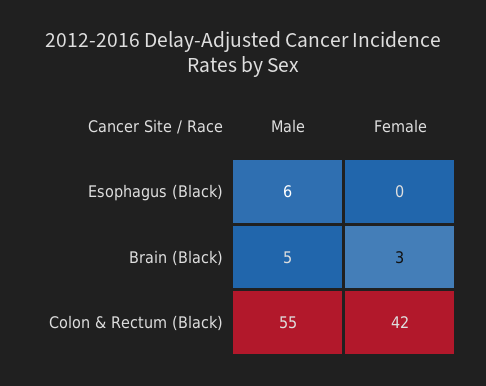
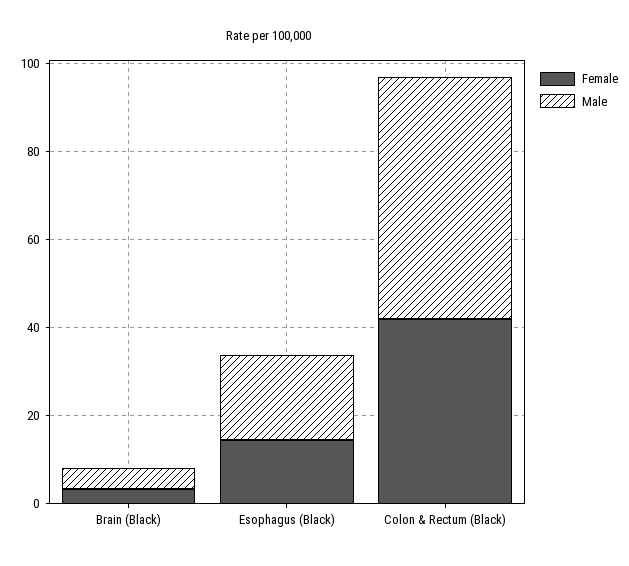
Male, Esophagus (Black): 6 -> 20
Female, Esophagus (Black): 0 -> 15

